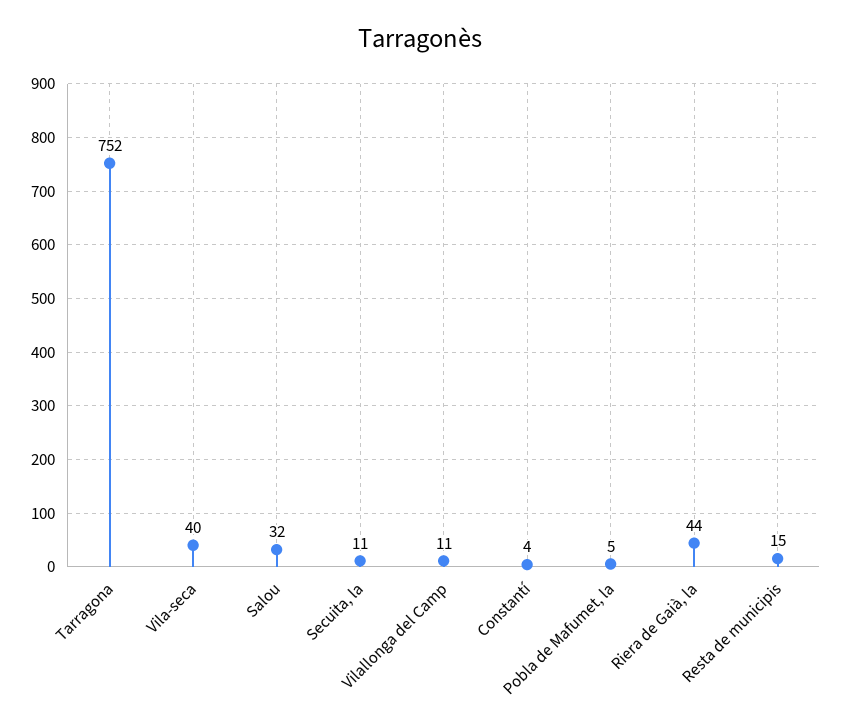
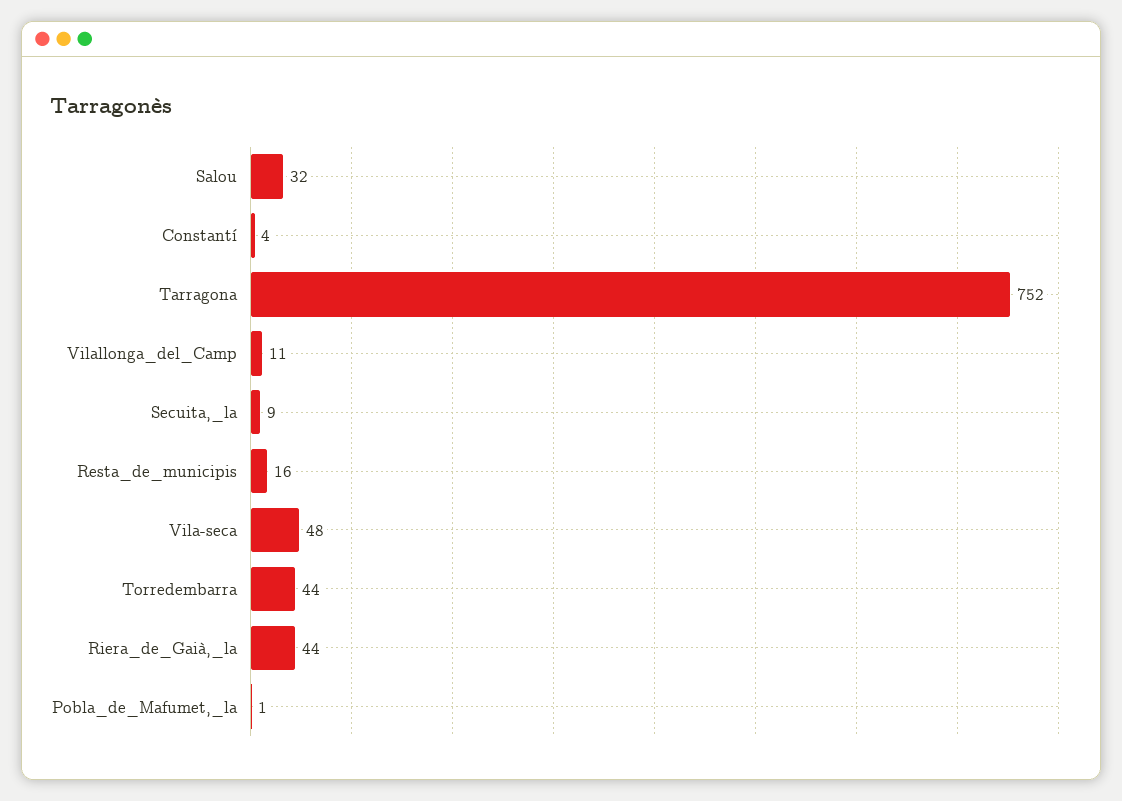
Vila-seca: 40 -> 48
Secuita, la: 11 -> 9
Pobla de Mafumet, la: 5 -> 1
Resta de municipis: 15 -> 16
Torredembarra: none -> 44

